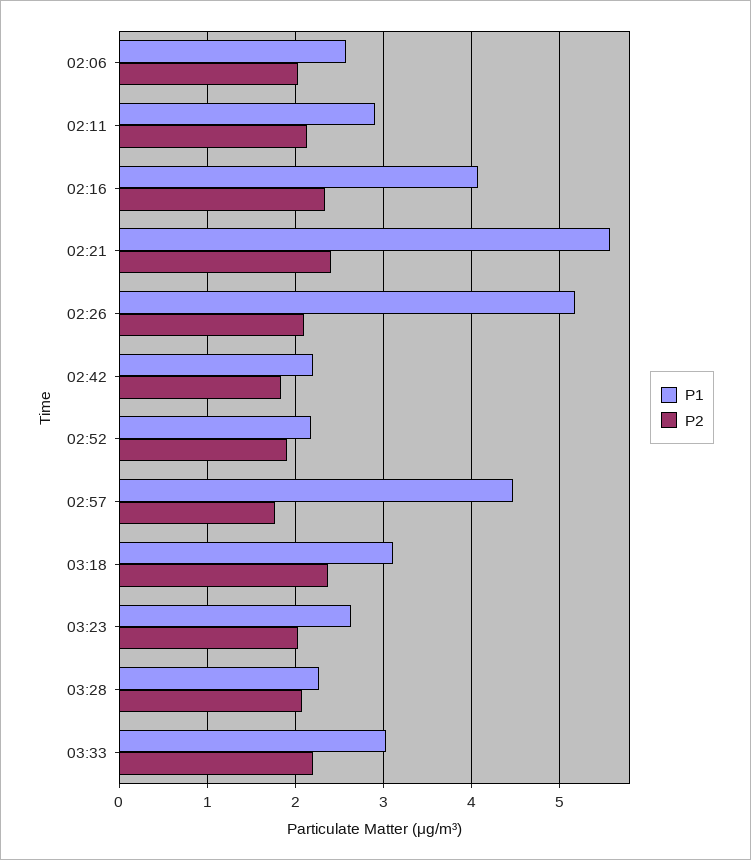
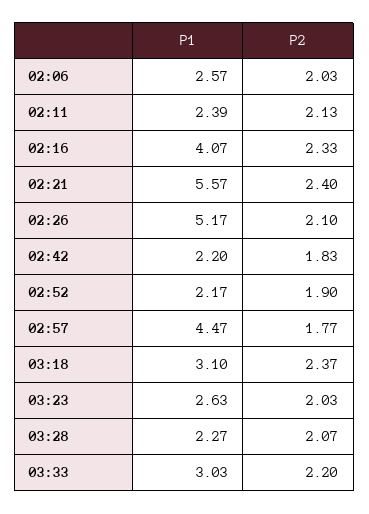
P1, 02:11: 2.9 -> 2.39

